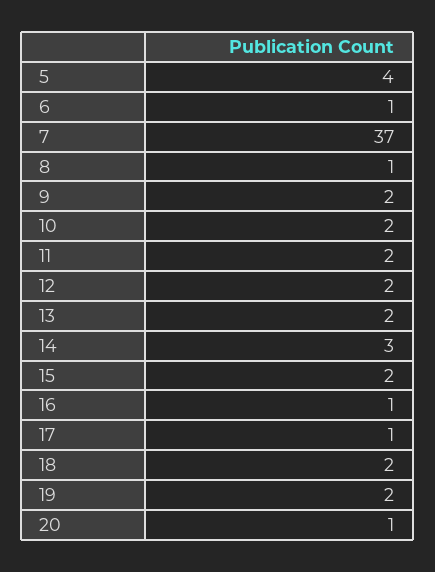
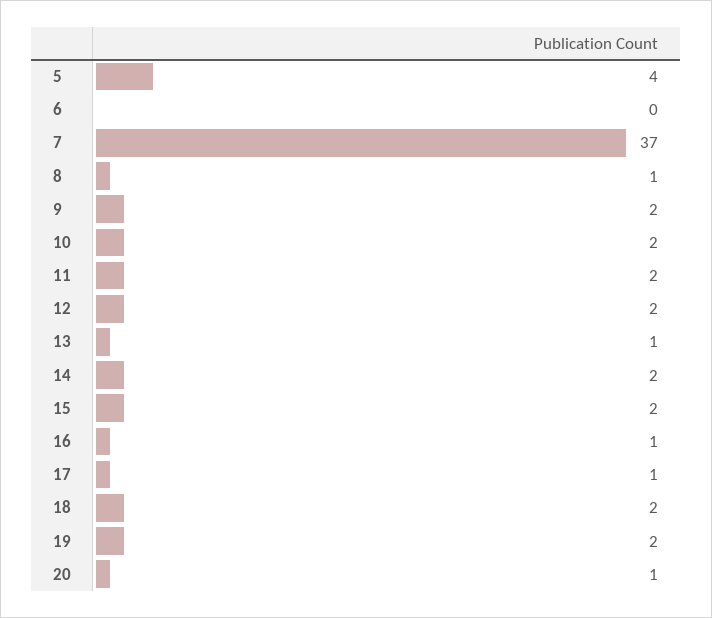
6: 1 -> 0
13: 2 -> 1
14: 3 -> 2

